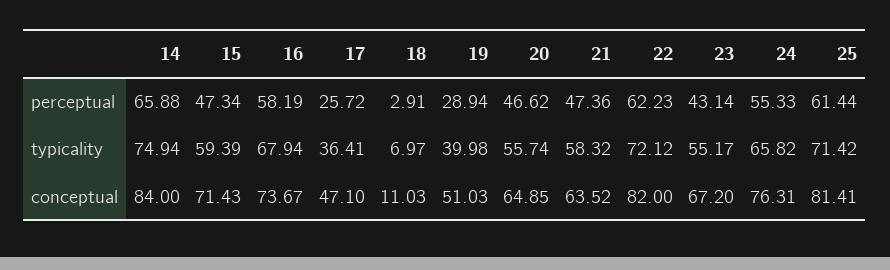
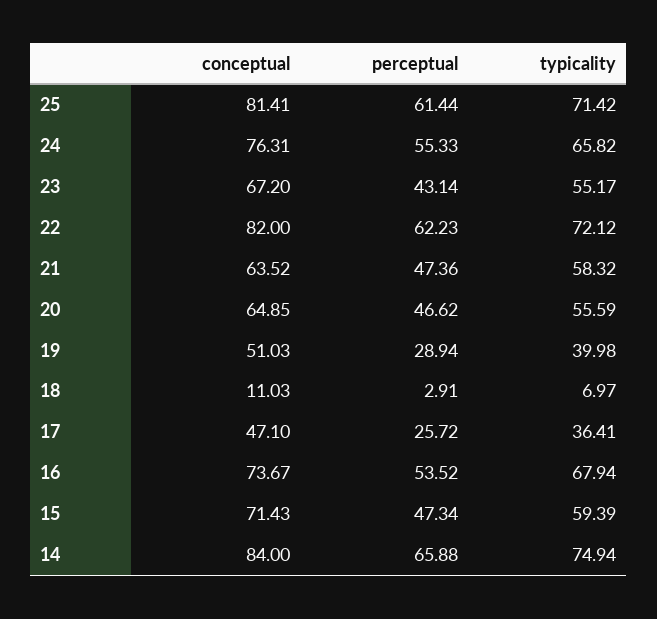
16, perceptual: 58.19 -> 53.52
20, typicality: 55.74 -> 55.59

